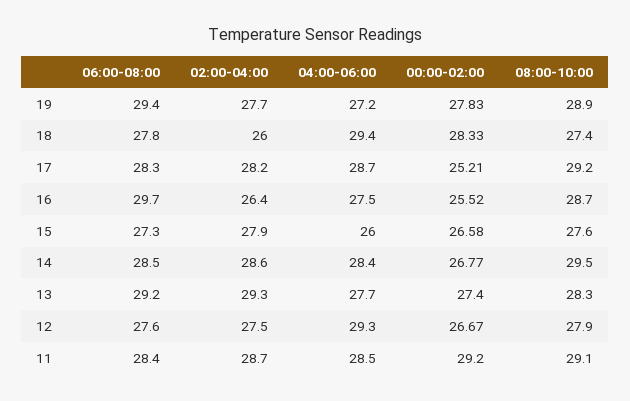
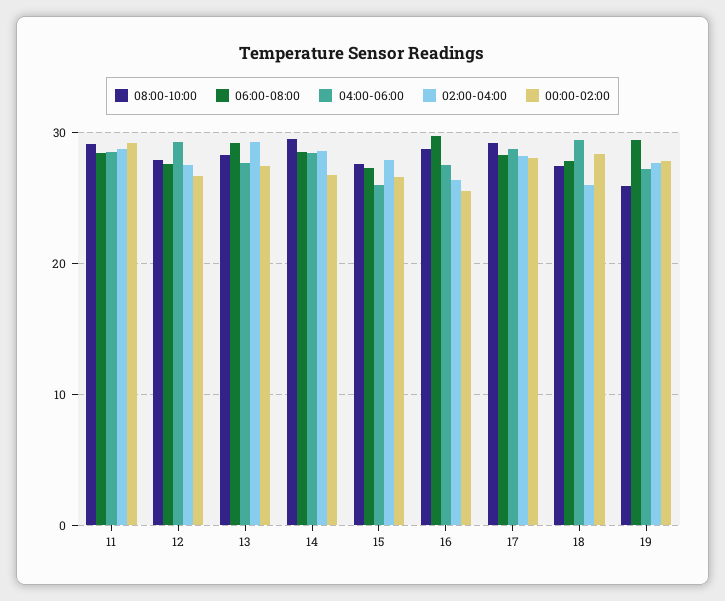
08:00-10:00, 19: 28.9 -> 26
00:00-02:00, 17: 25.21 -> 28

